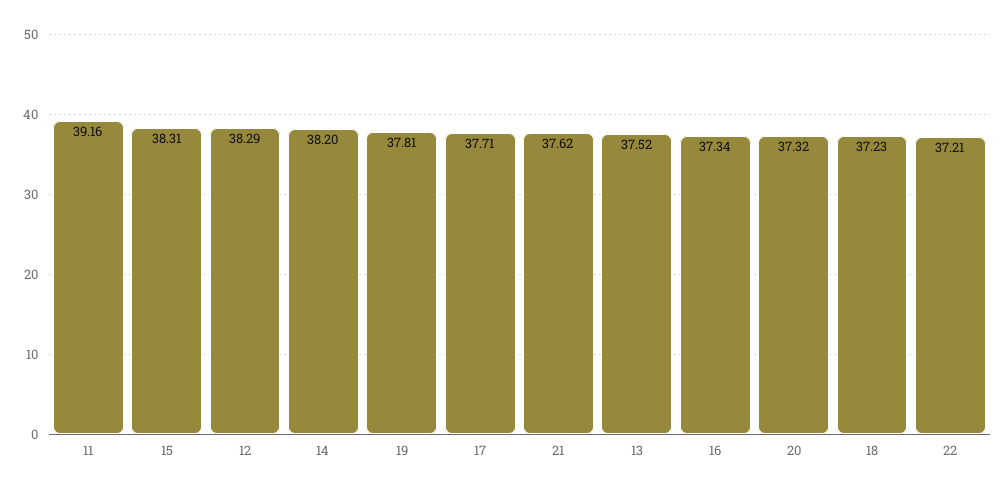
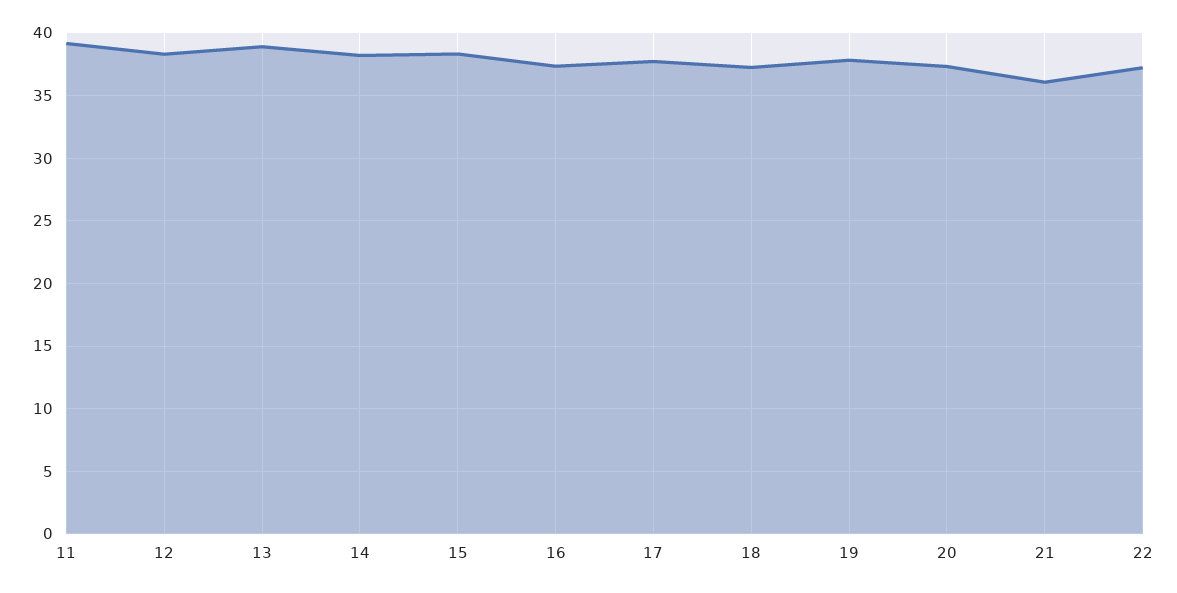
21: 37.62 -> 36
13: 37.52 -> 39

